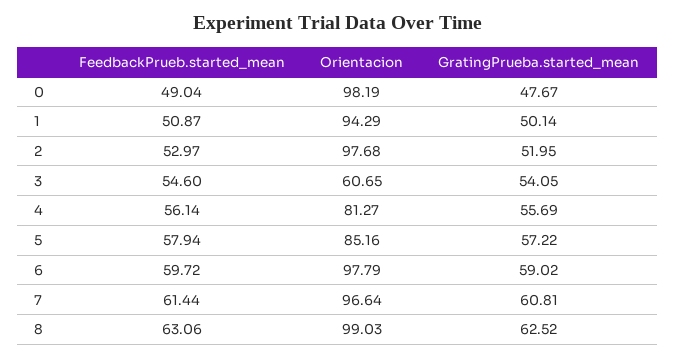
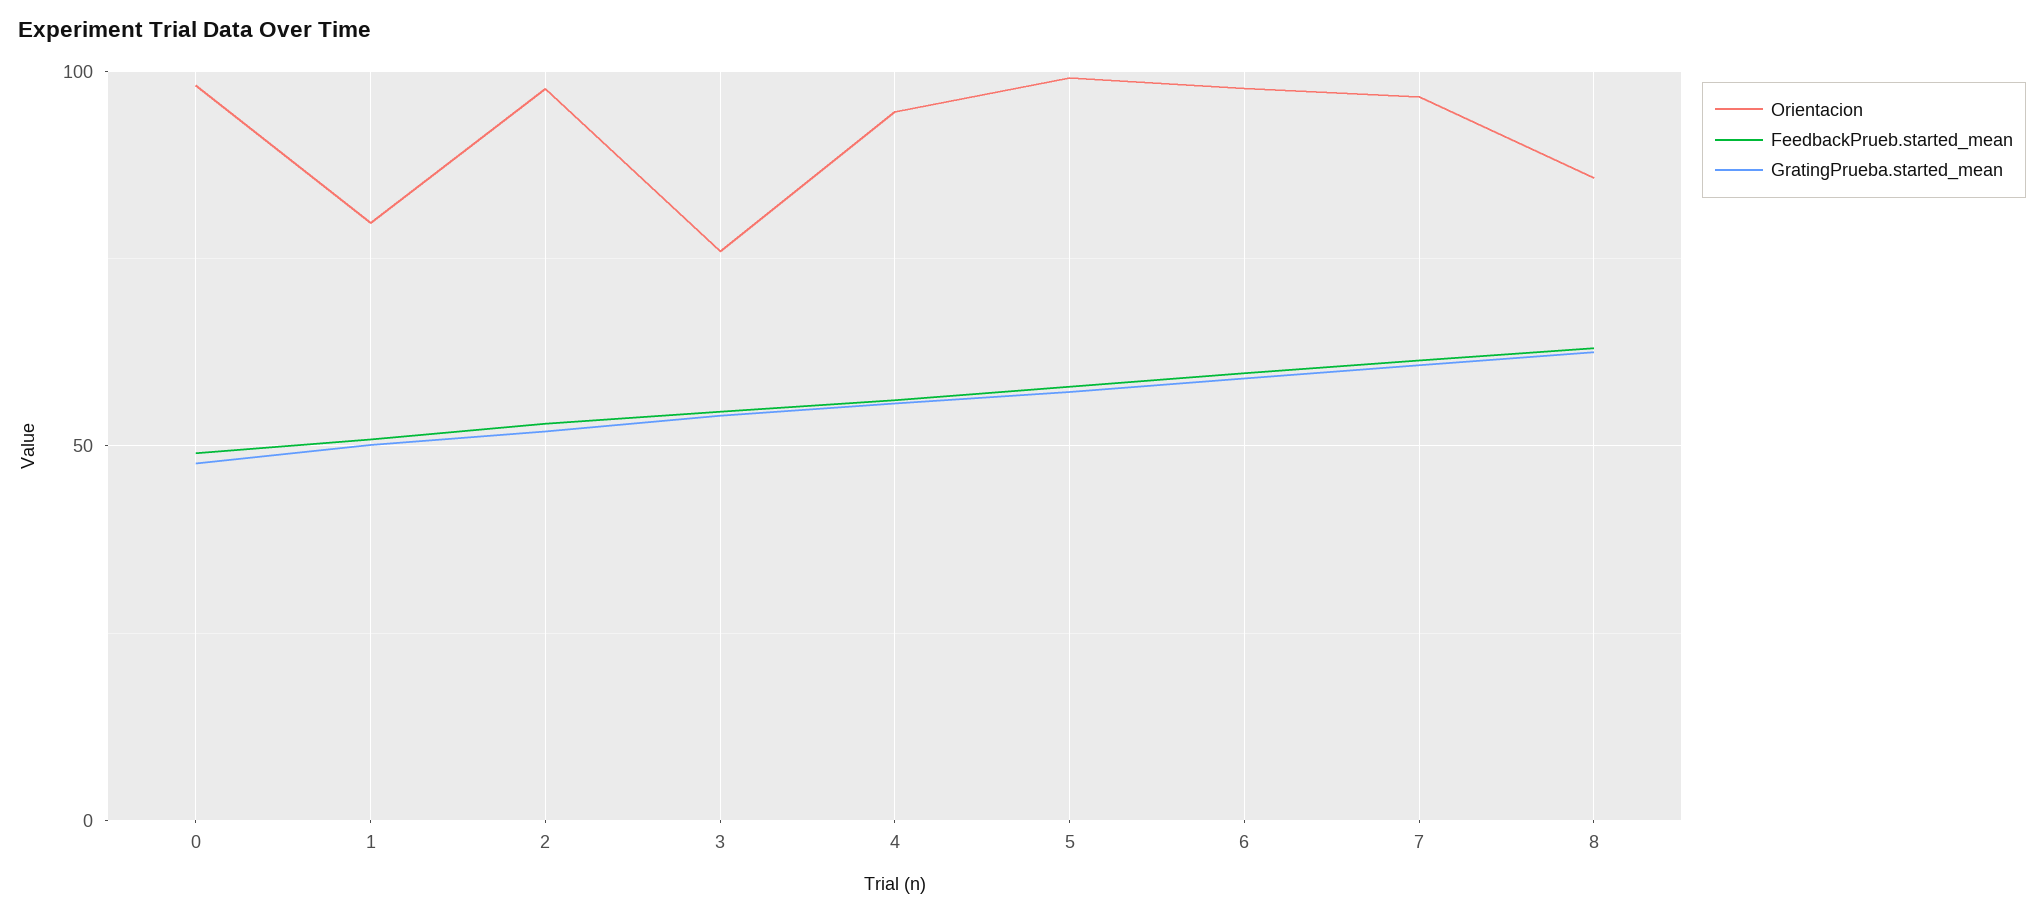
Orientacion, 1: 94.29 -> 80
Orientacion, 3: 60.65 -> 75
Orientacion, 4: 81.27 -> 95
Orientacion, 5: 85.16 -> 100
Orientacion, 8: 99.03 -> 85

